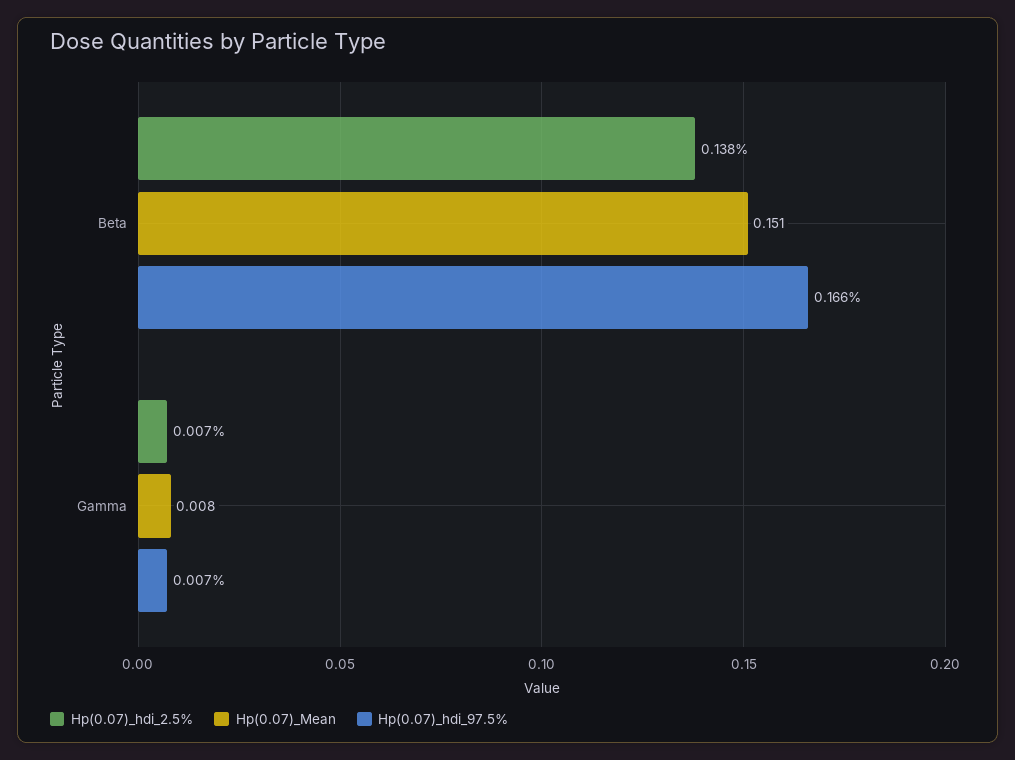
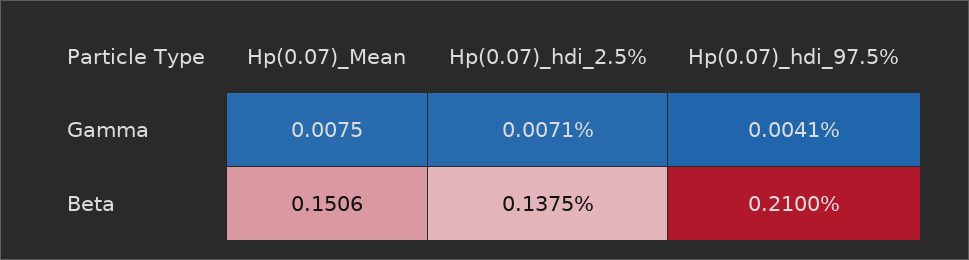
Hp(0.07)_hdi_97.5%, Beta: 0.166 -> 0.21
Hp(0.07)_hdi_97.5%, Gamma: 0.007 -> 0.0041

